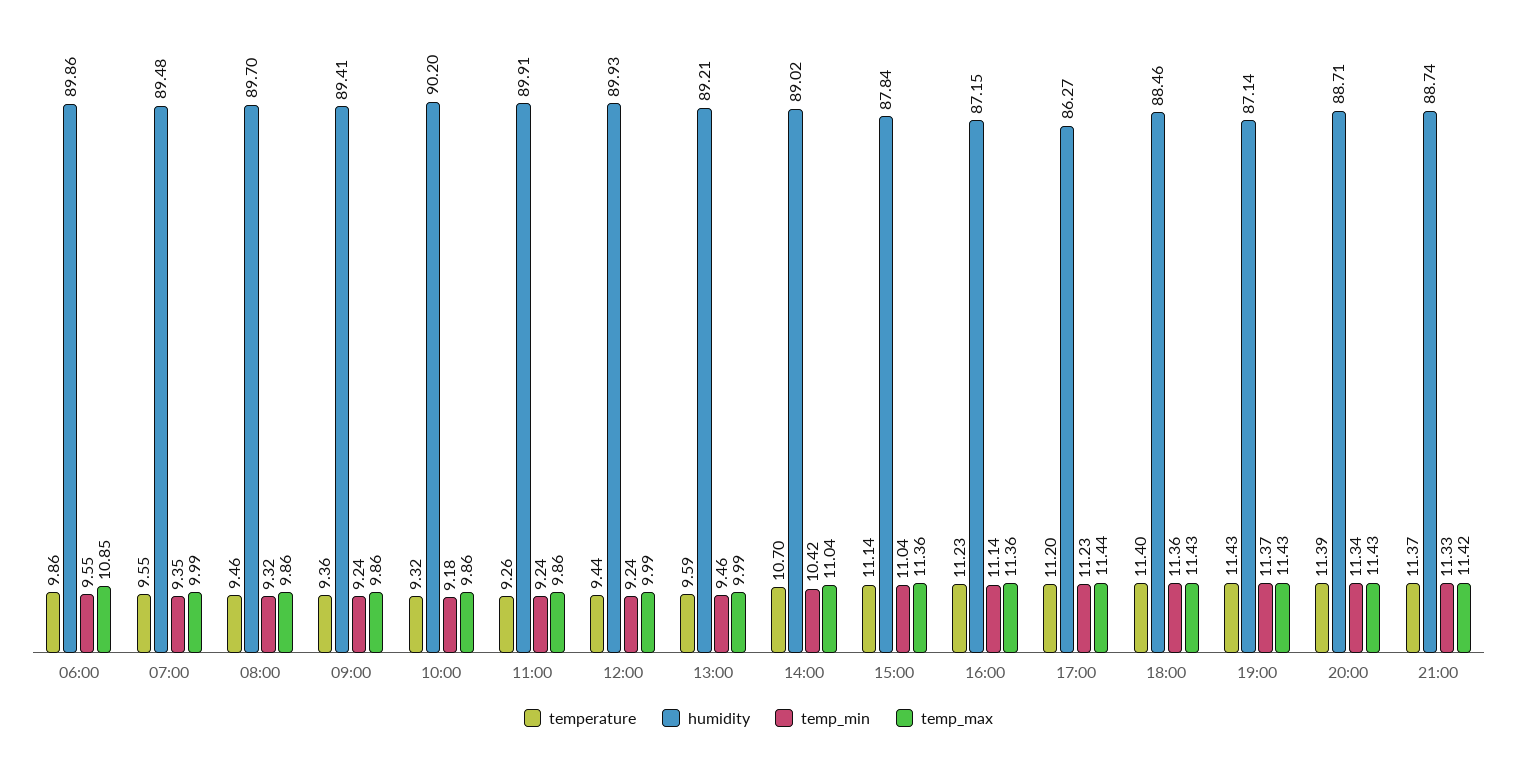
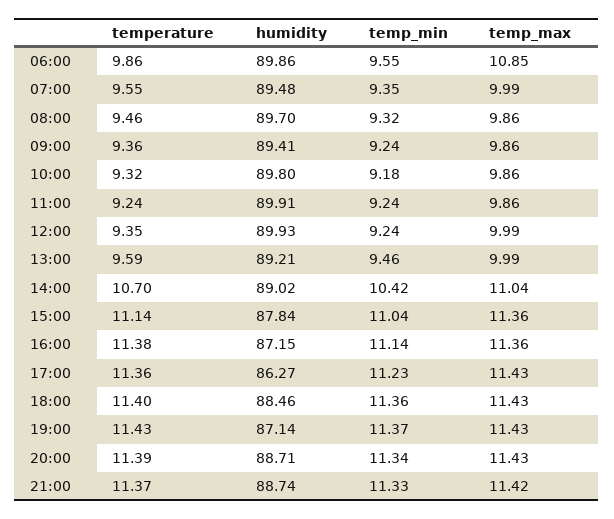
humidity, 10:00: 90.2 -> 89.8
temperature, 11:00: 9.26 -> 9.24
temperature, 12:00: 9.44 -> 9.35
temperature, 16:00: 11.23 -> 11.38
temperature, 17:00: 11.2 -> 11.36
temp_max, 17:00: 11.44 -> 11.43

